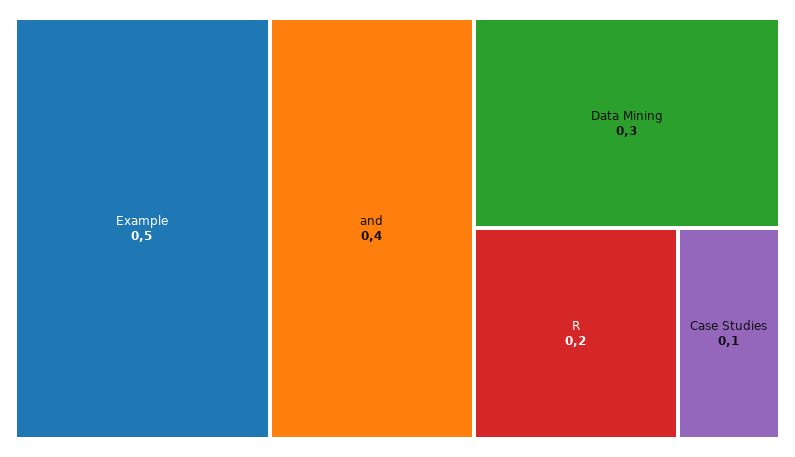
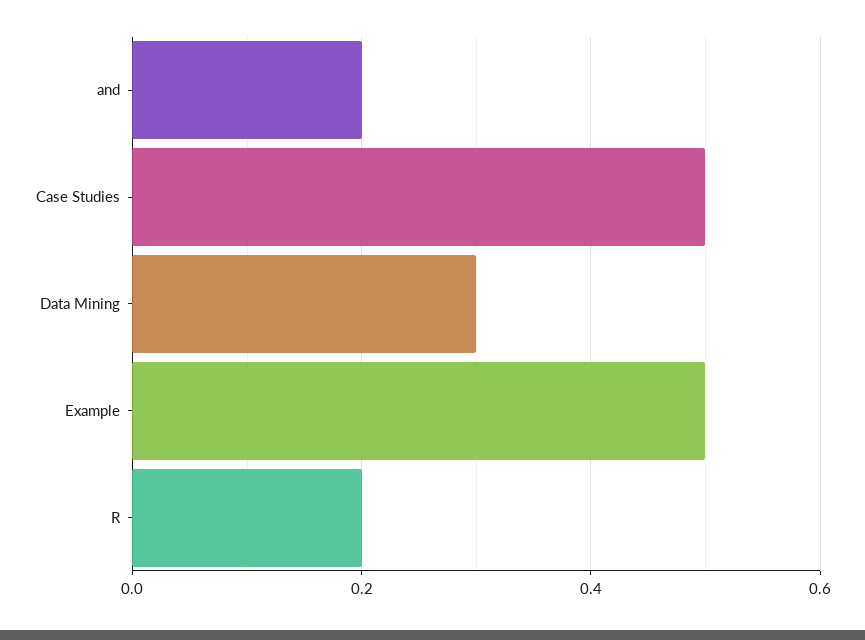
and: 0.4 -> 0.2
Case Studies: 0.1 -> 0.5

